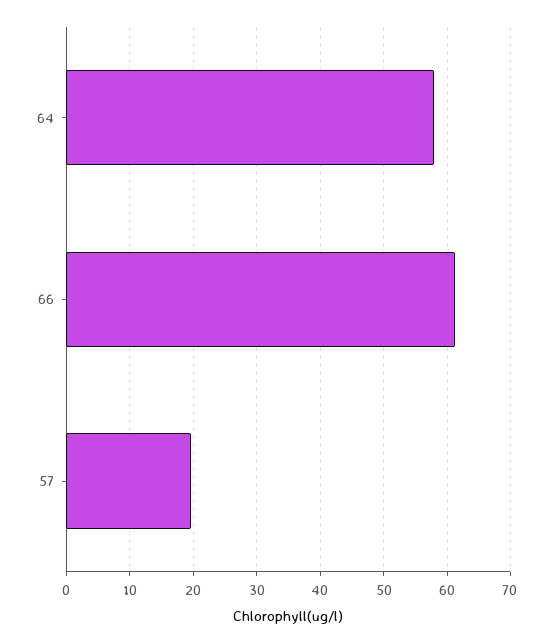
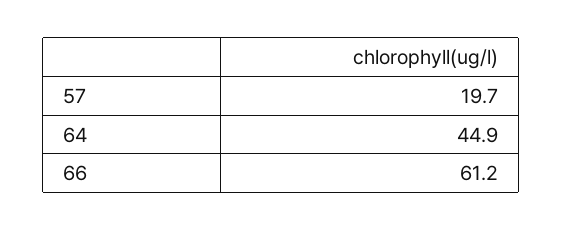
64: 58 -> 44.9

